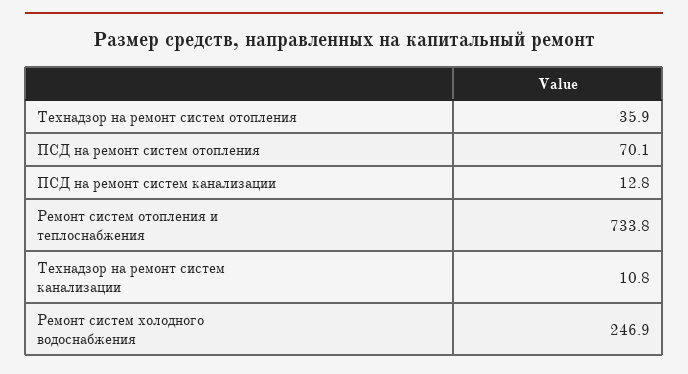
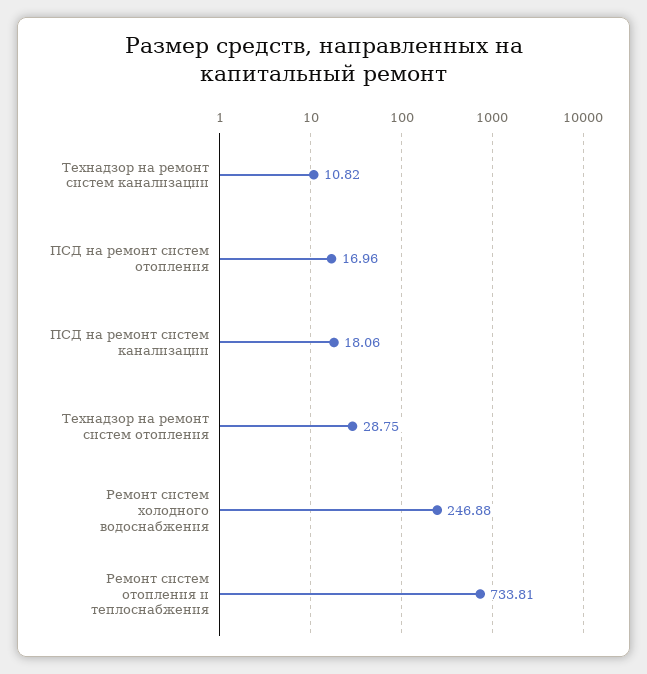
Технадзор на ремонт систем отопления: 35.9 -> 28.75
ПСД на ремонт систем отопления: 70.1 -> 16.96
ПСД на ремонт систем канализации: 12.8 -> 18.06

